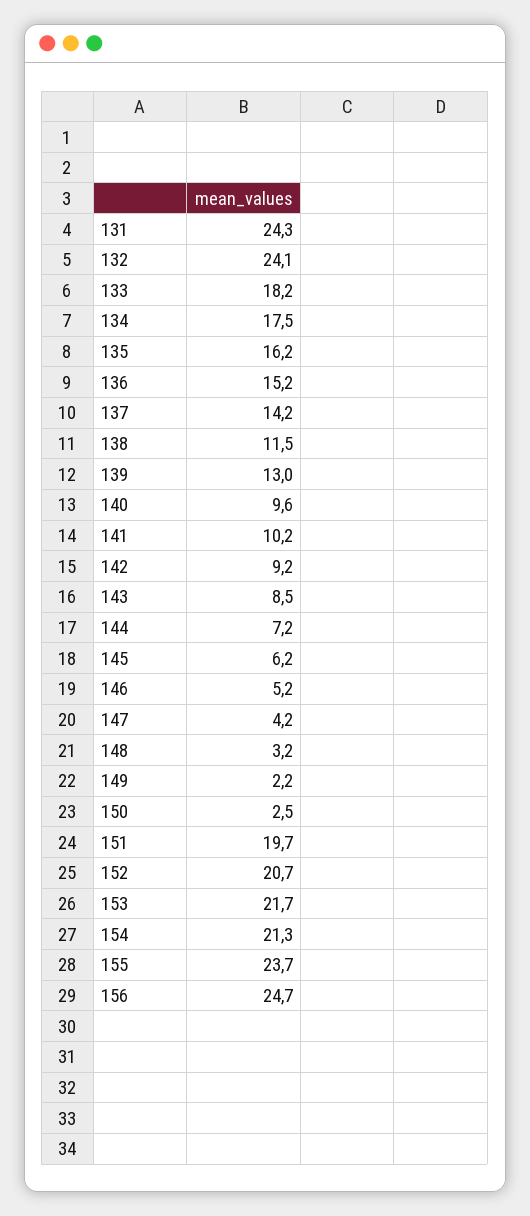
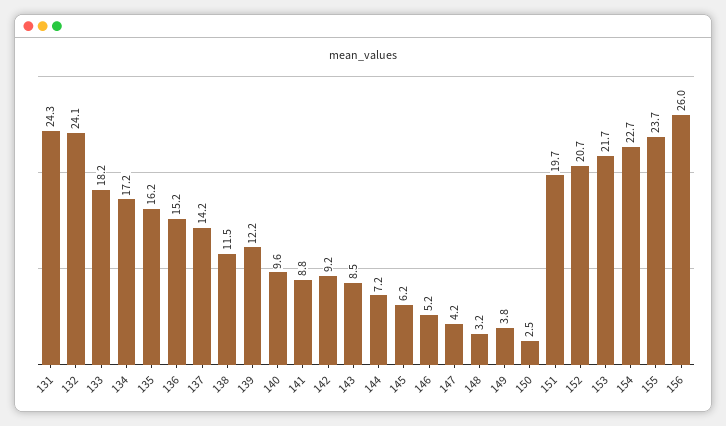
134: 17.5 -> 17.2
139: 13 -> 12.2
141: 10.2 -> 8.8
149: 2.2 -> 3.8
154: 21.3 -> 22.7
156: 24.7 -> 26

